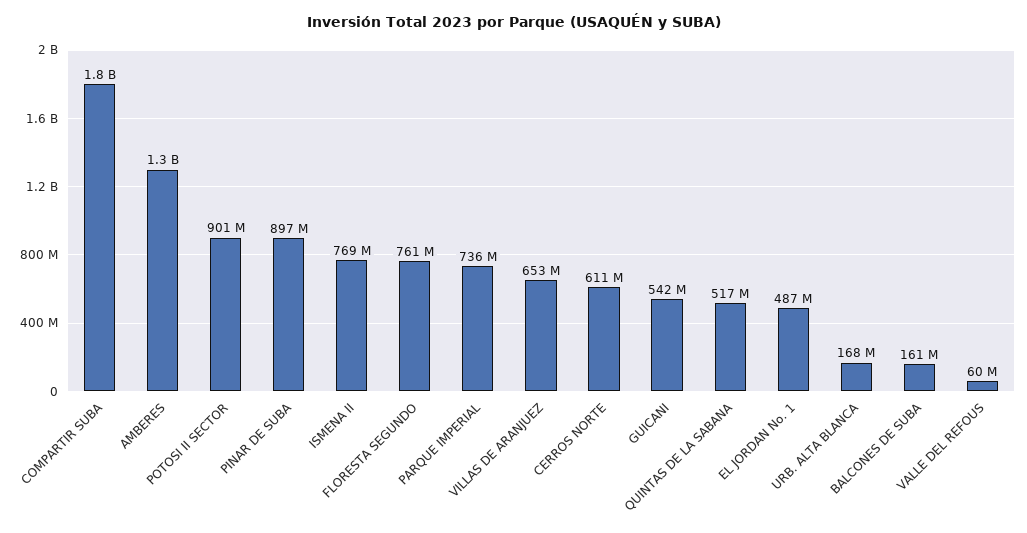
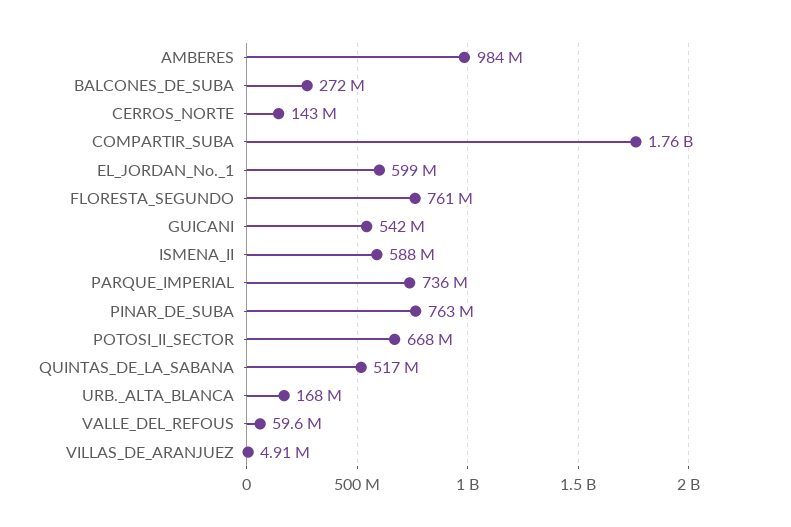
AMBERES: 1300000000 -> 984000000
POTOSI II SECTOR: 901000000 -> 668000000
PINAR DE SUBA: 897000000 -> 763000000
ISMENA II: 769000000 -> 588000000
VILLAS DE ARANJUEZ: 653000000 -> 4910000
CERROS NORTE: 611000000 -> 143000000
EL JORDAN No. 1: 487000000 -> 599000000
BALCONES DE SUBA: 161000000 -> 272000000

